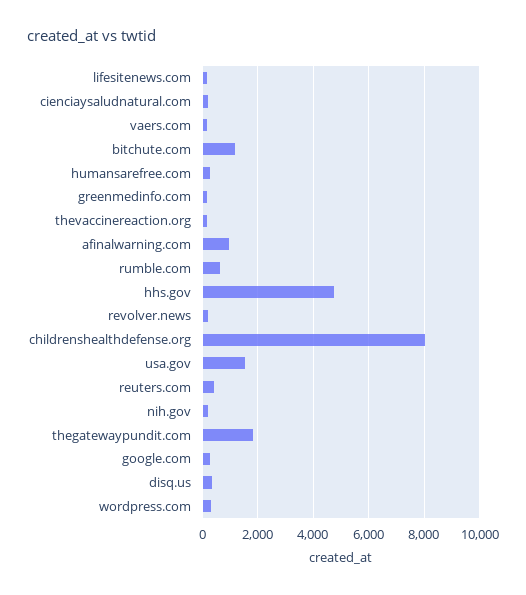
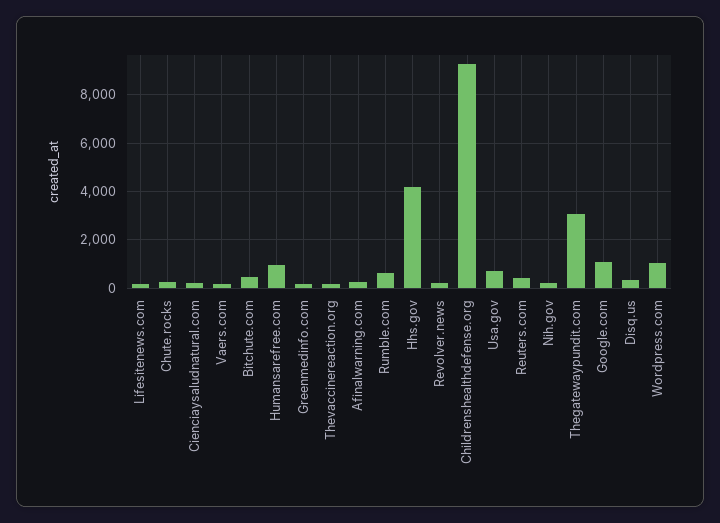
bitchute.com: 1250 -> 500
humansarefree.com: 250 -> 1000
afinalwarning.com: 1000 -> 250
hhs.gov: 4750 -> 4250
childrenshealthdefense.org: 8000 -> 9250
usa.gov: 1500 -> 750
thegatewaypundit.com: 1750 -> 3000
google.com: 250 -> 1000
wordpress.com: 250 -> 1000
Chute.rocks: none -> 250

